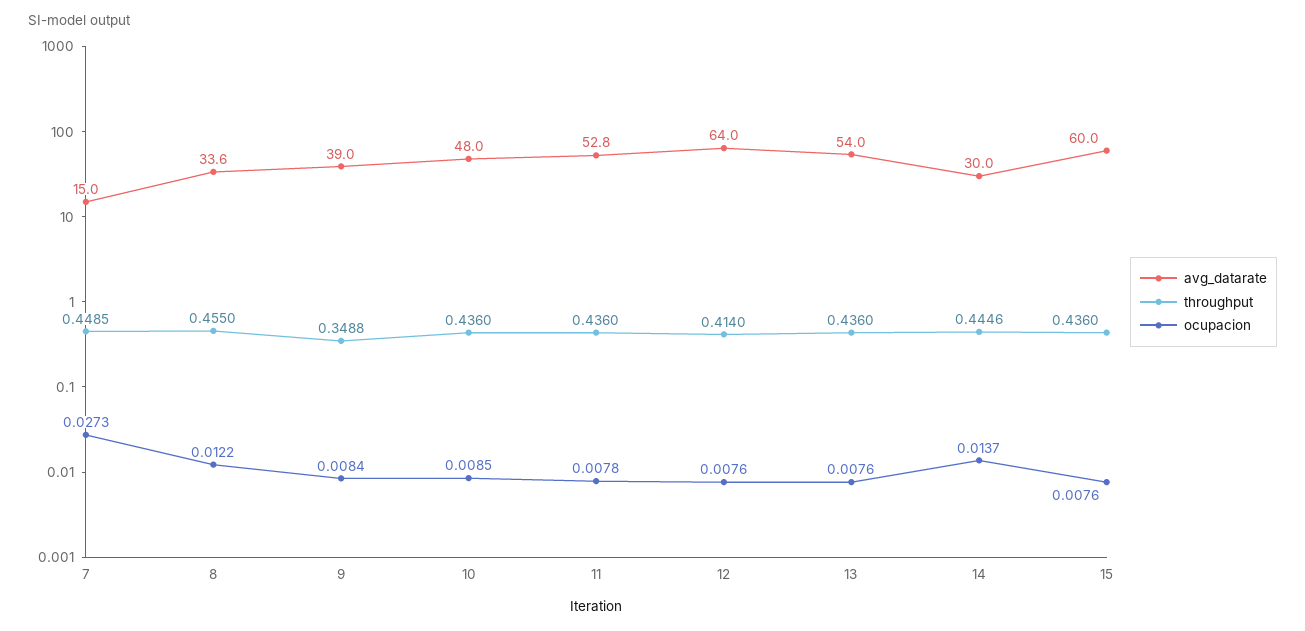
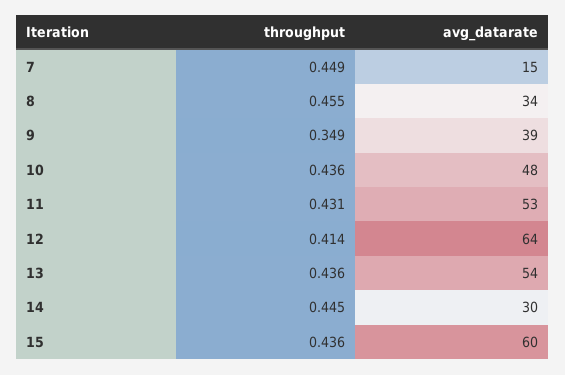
ocupacion, 7: 0.0273 -> none
ocupacion, 8: 0.0122 -> none
ocupacion, 9: 0.0084 -> none
ocupacion, 10: 0.0085 -> none
throughput, 11: 0.436 -> 0.431
ocupacion, 11: 0.0078 -> none
ocupacion, 12: 0.0076 -> none
ocupacion, 13: 0.0076 -> none
ocupacion, 14: 0.0137 -> none
ocupacion, 15: 0.0076 -> none

